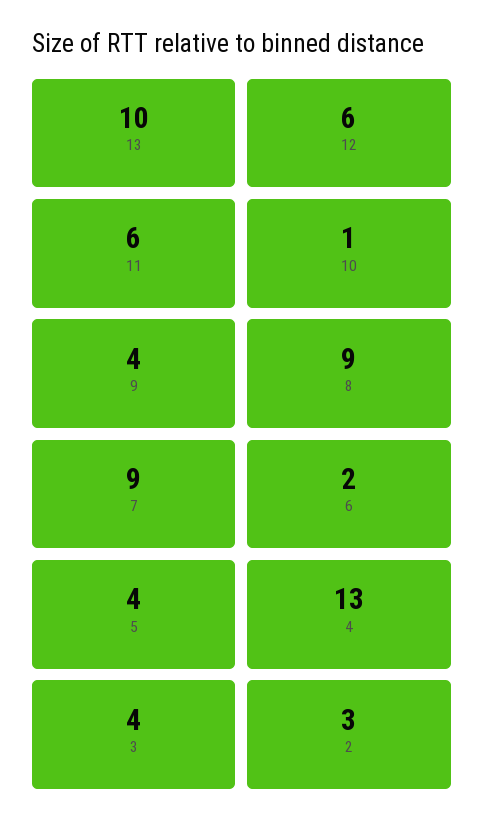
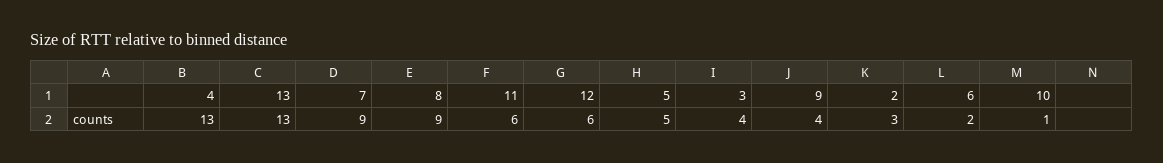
13: 10 -> 13
5: 4 -> 5

